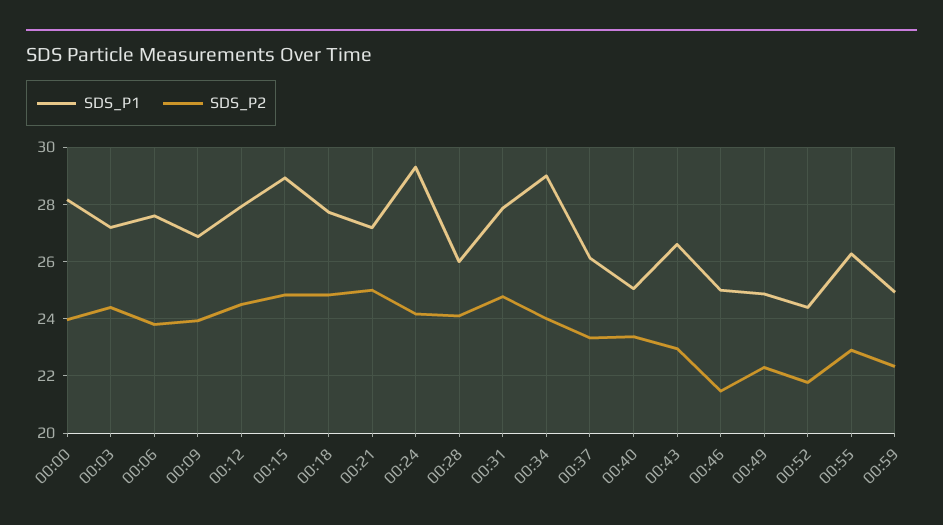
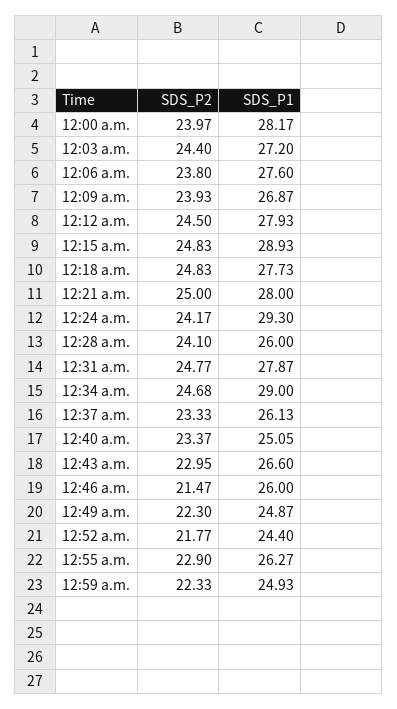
SDS_P1, 00:21: 27.25 -> 28
SDS_P2, 00:34: 24 -> 24.68
SDS_P1, 00:46: 25 -> 26

